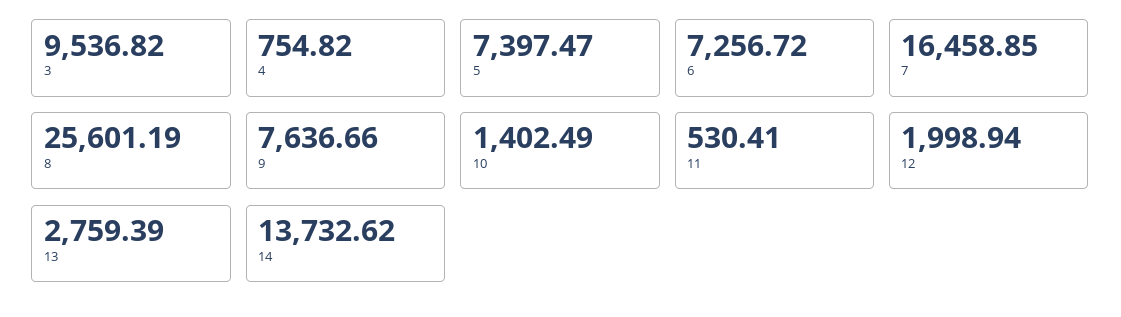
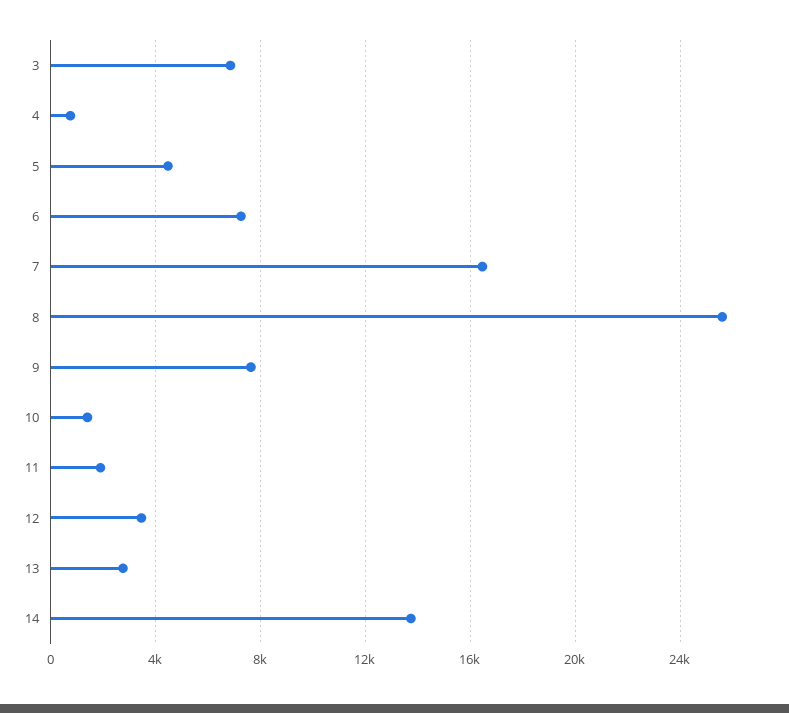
3: 9536.82 -> 7000
5: 7397.47 -> 4500
11: 530.41 -> 2000
12: 1998.94 -> 3500

